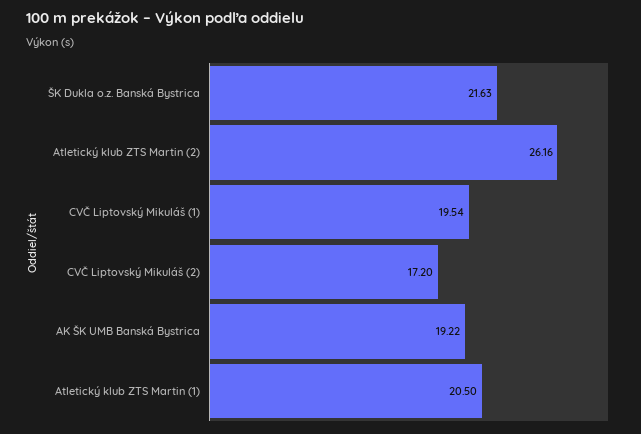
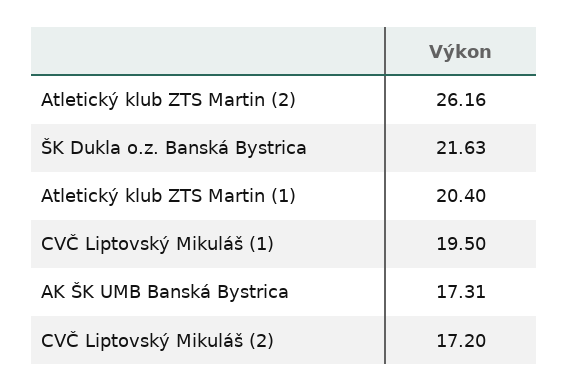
CVČ Liptovský Mikuláš (1): 19.54 -> 19.5
AK ŠK UMB Banská Bystrica: 19.22 -> 17.31
Atletický klub ZTS Martin (1): 20.5 -> 20.4

